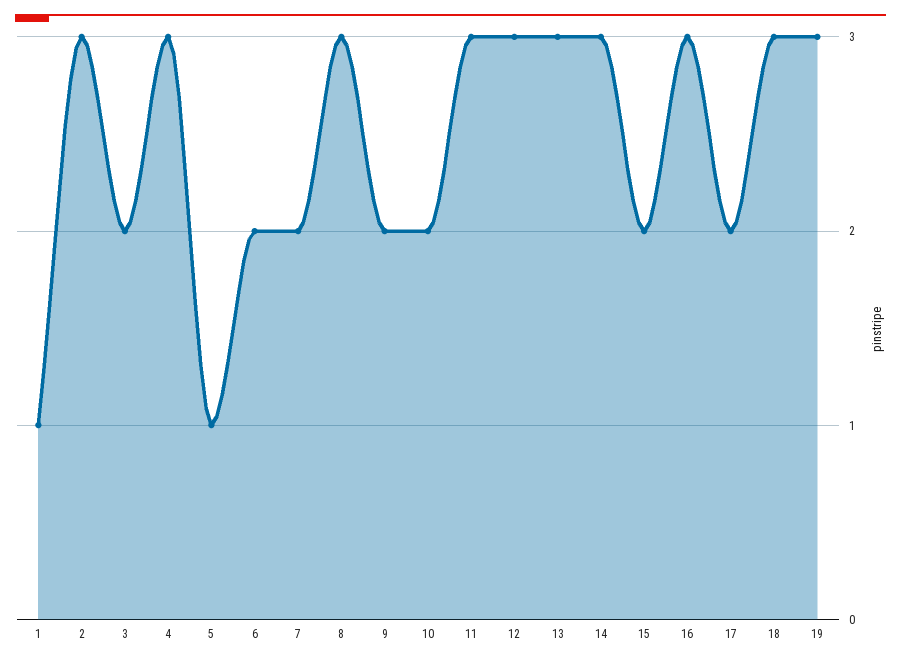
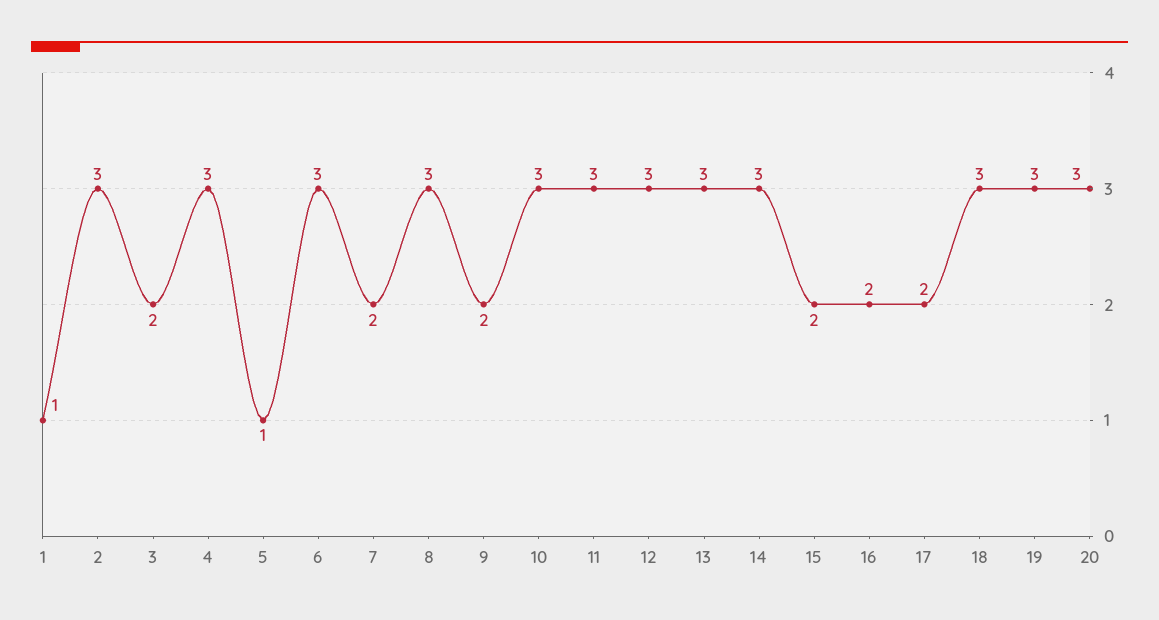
6: 2 -> 3
10: 2 -> 3
16: 3 -> 2
20: none -> 3

